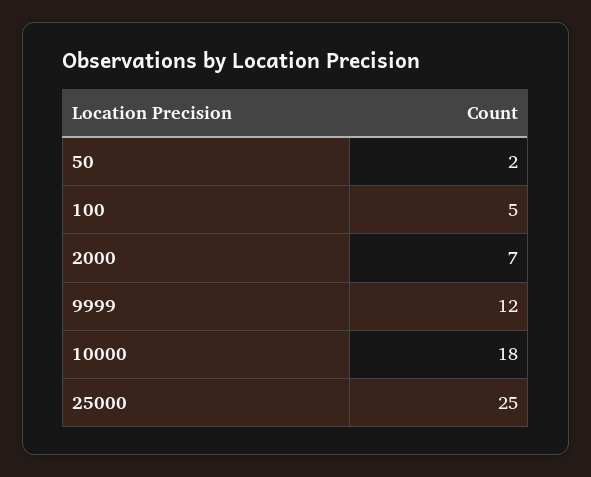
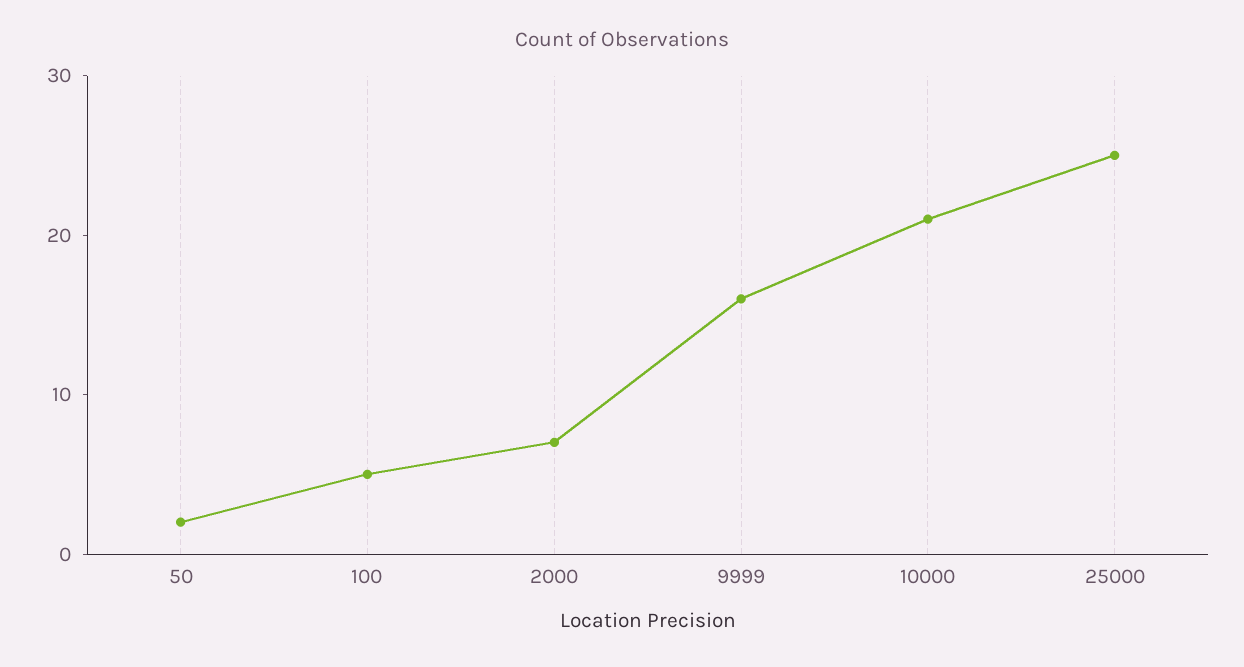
9999: 12 -> 16
10000: 18 -> 21

